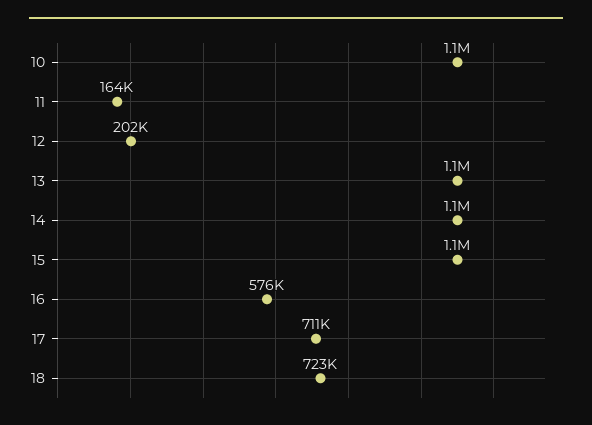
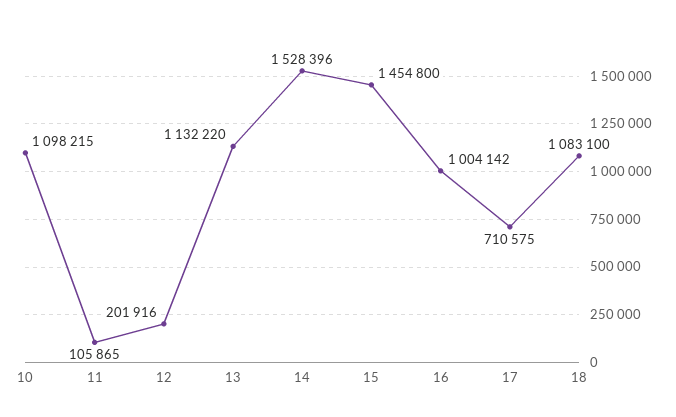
11: 164000 -> 105865
14: 1100000 -> 1528396
15: 1100000 -> 1454800
16: 576000 -> 1004142
18: 723000 -> 1083100

